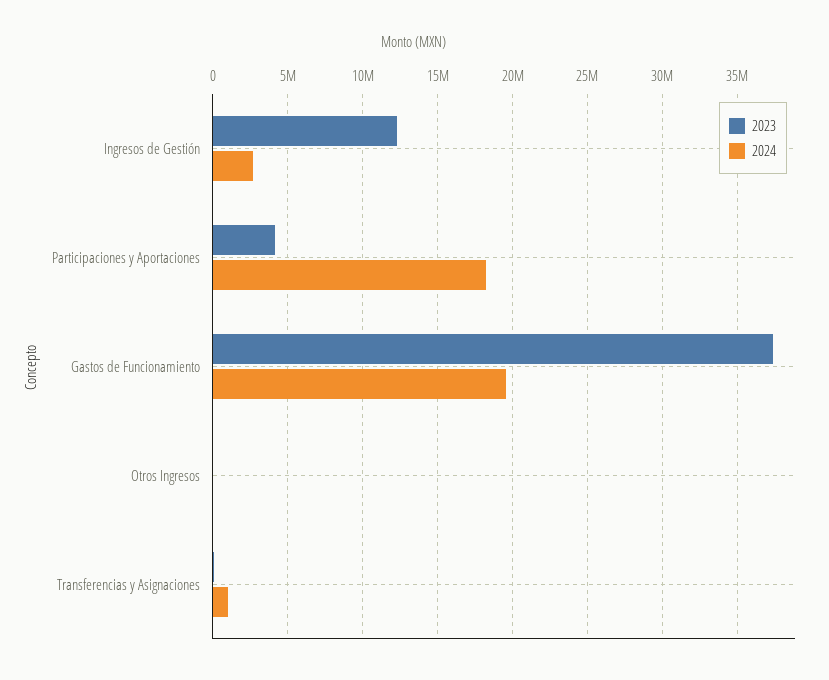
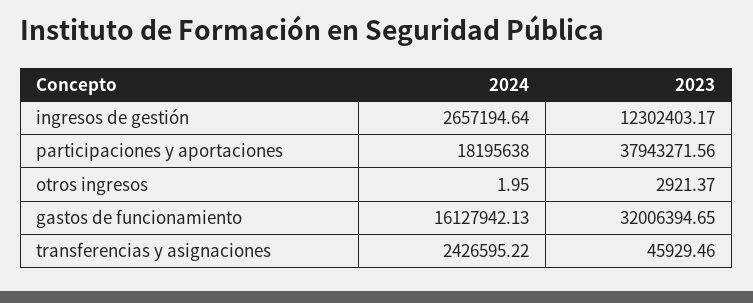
2023, Participaciones y Aportaciones: 4000000 -> 37943271.56
2023, Gastos de Funcionamiento: 37500000 -> 32006394.65
2024, Gastos de Funcionamiento: 19500000 -> 16127942.13
2024, Transferencias y Asignaciones: 1000000 -> 2426595.22

